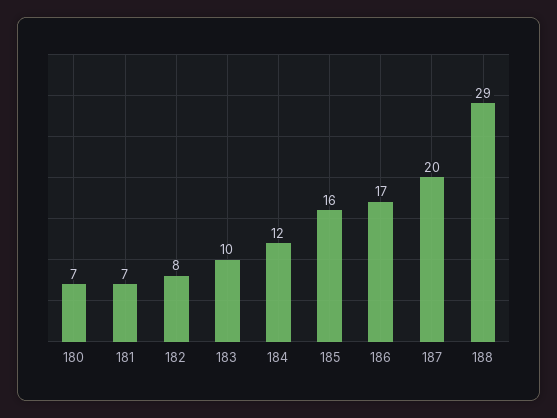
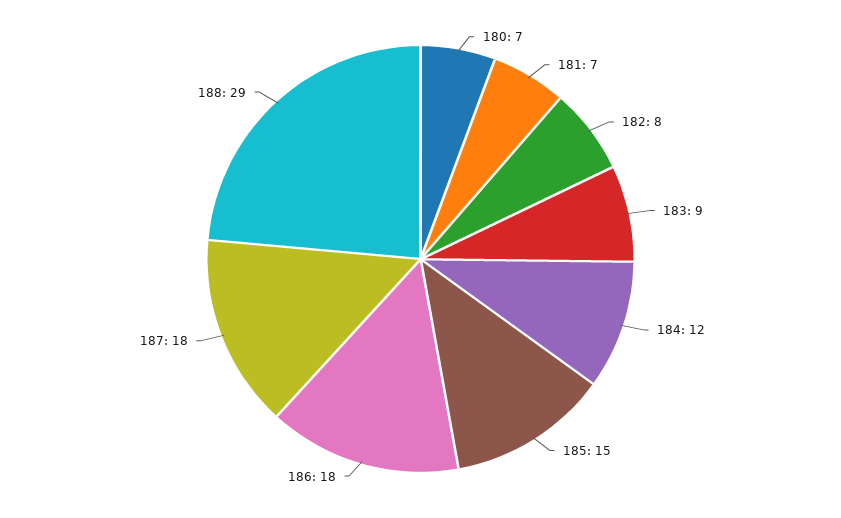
183: 10 -> 9
185: 16 -> 15
186: 17 -> 18
187: 20 -> 18

